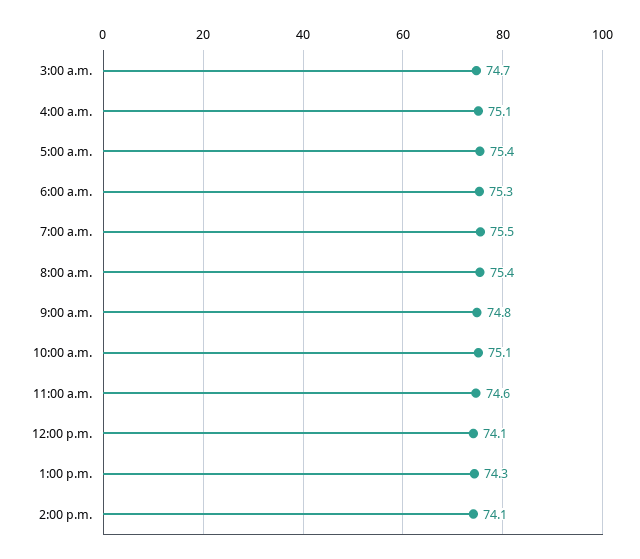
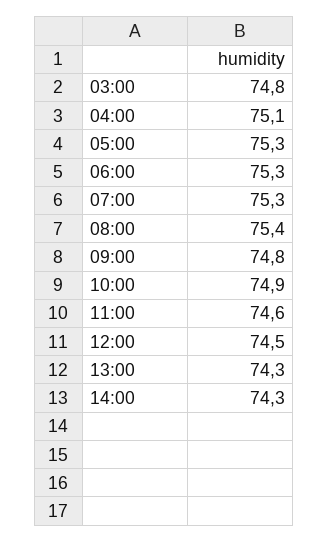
3:00 a.m.: 74.7 -> 74.8
5:00 a.m.: 75.4 -> 75.3
7:00 a.m.: 75.5 -> 75.3
10:00 a.m.: 75.1 -> 74.9
12:00 p.m.: 74.1 -> 74.5
2:00 p.m.: 74.1 -> 74.3

